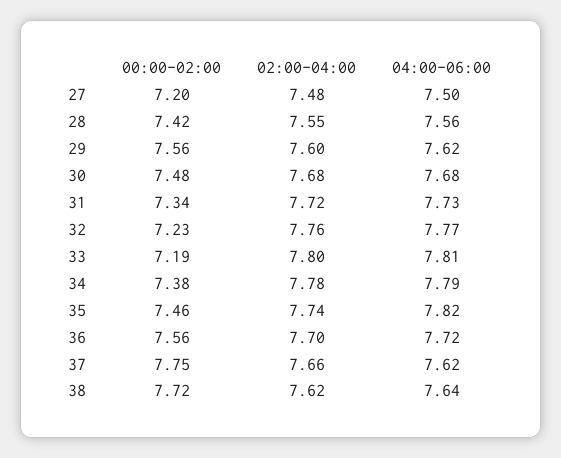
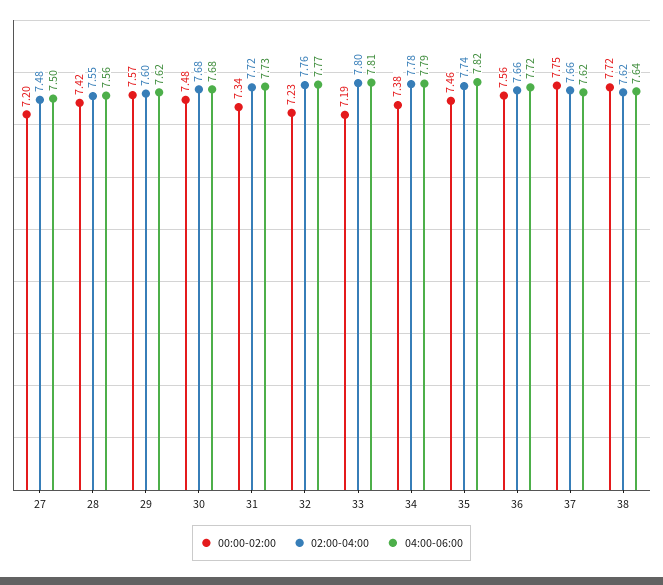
00:00-02:00, 29: 7.56 -> 7.57
02:00-04:00, 36: 7.7 -> 7.66

